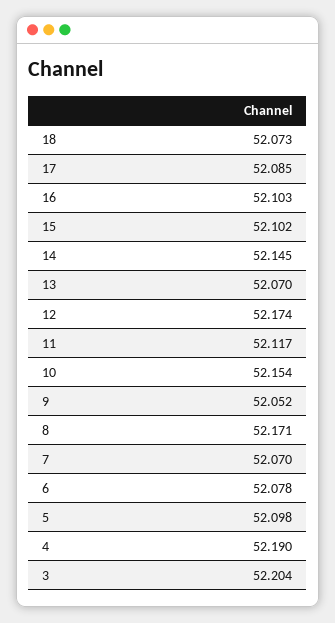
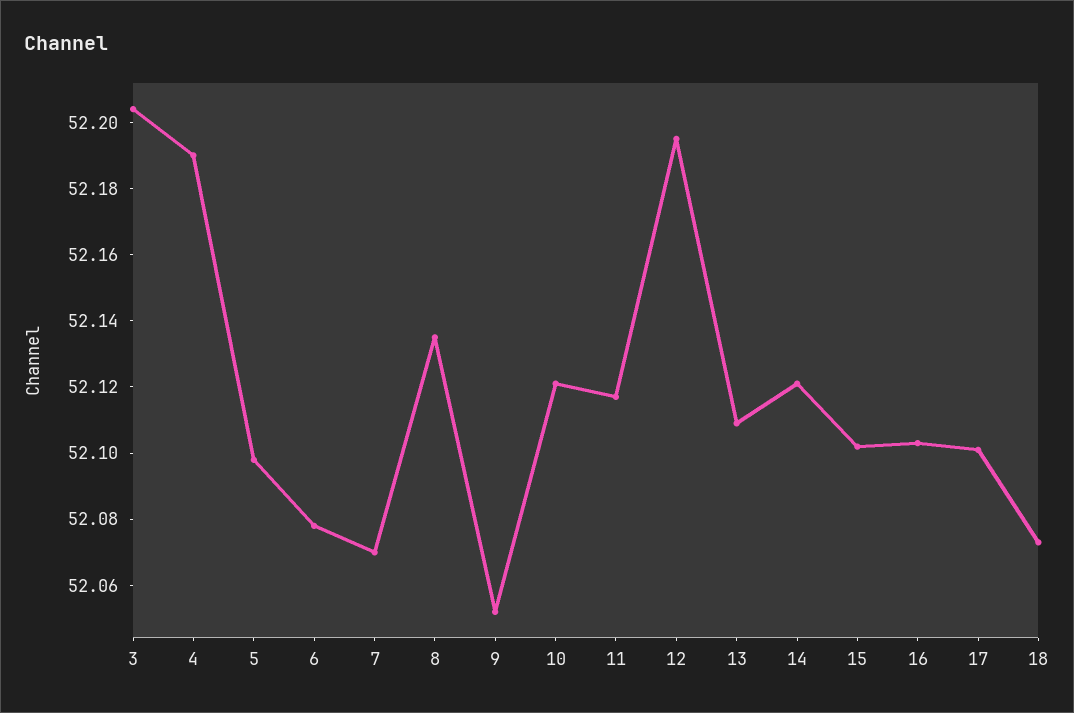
17: 52.085 -> 52.1
14: 52.145 -> 52.12
13: 52.07 -> 52.11
12: 52.174 -> 52.195
10: 52.154 -> 52.12
8: 52.171 -> 52.135

